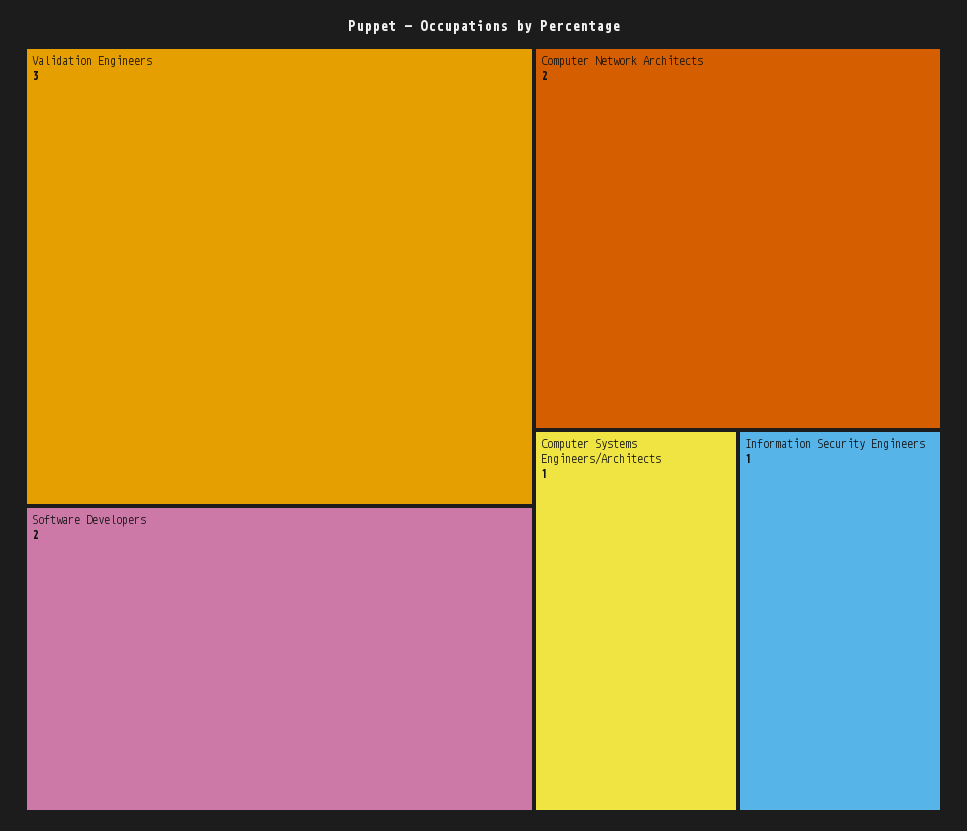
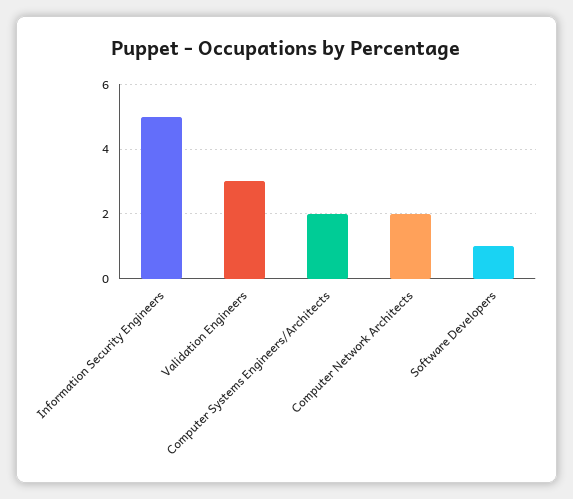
Software Developers: 2 -> 1
Computer Systems Engineers/Architects: 1 -> 2
Information Security Engineers: 1 -> 5

